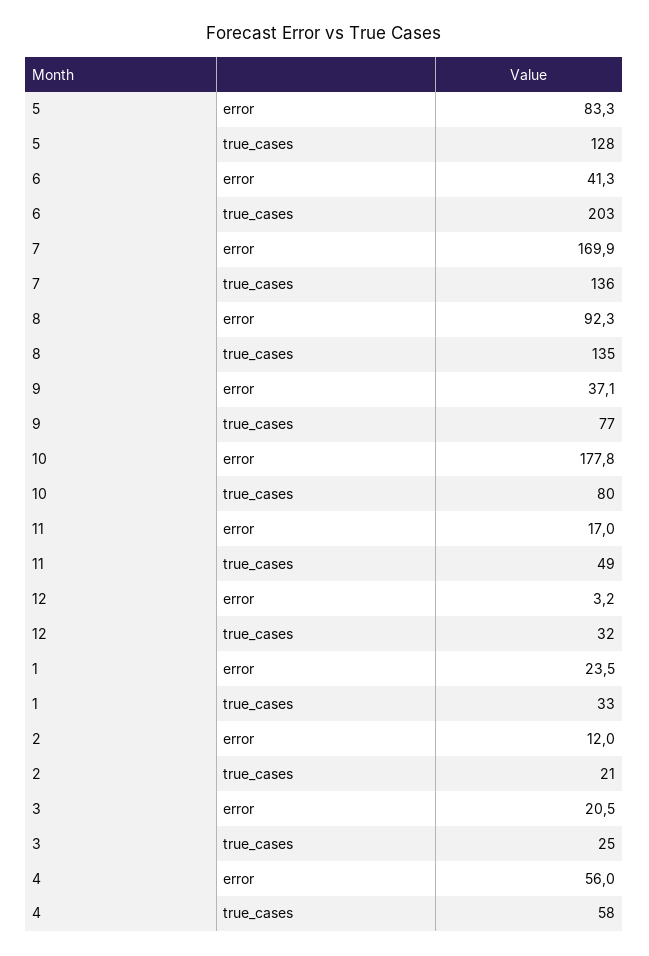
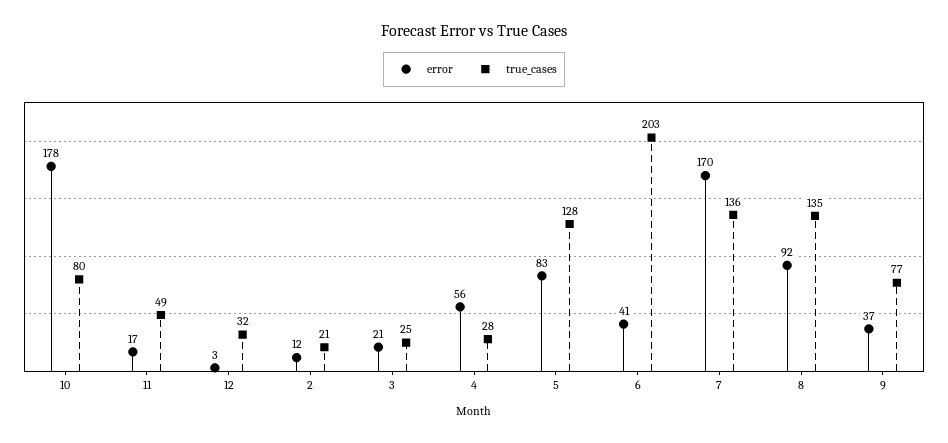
error, 1: 23.5 -> none
true_cases, 1: 33 -> none
true_cases, 4: 58 -> 28

